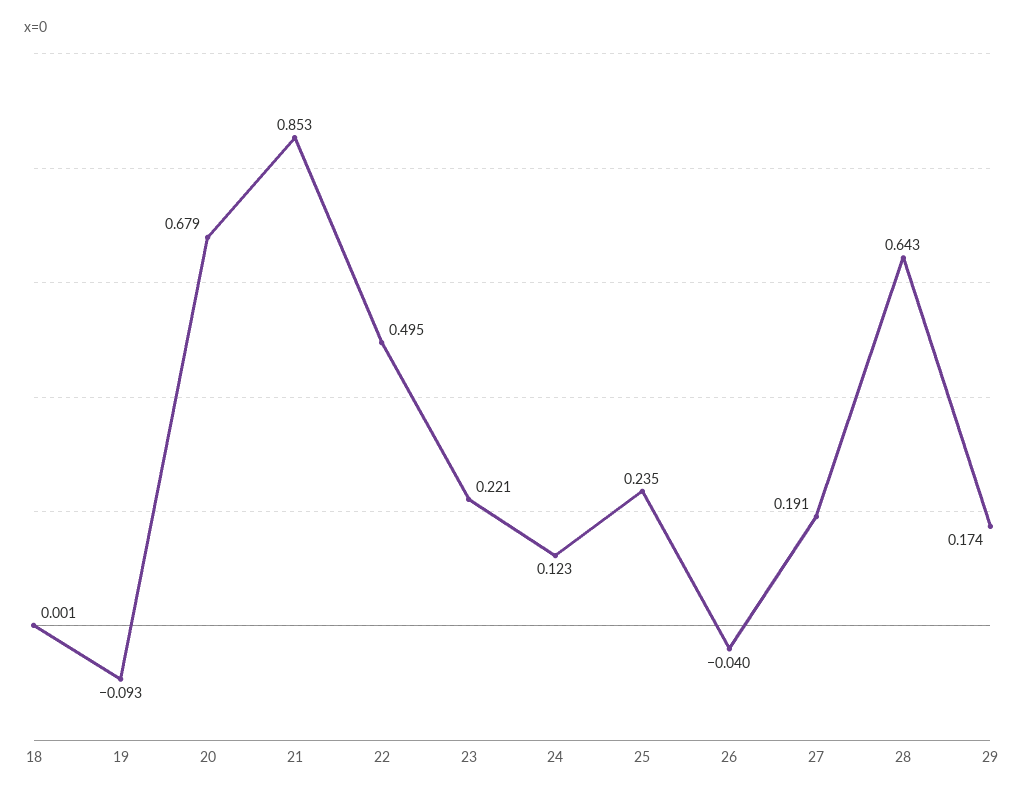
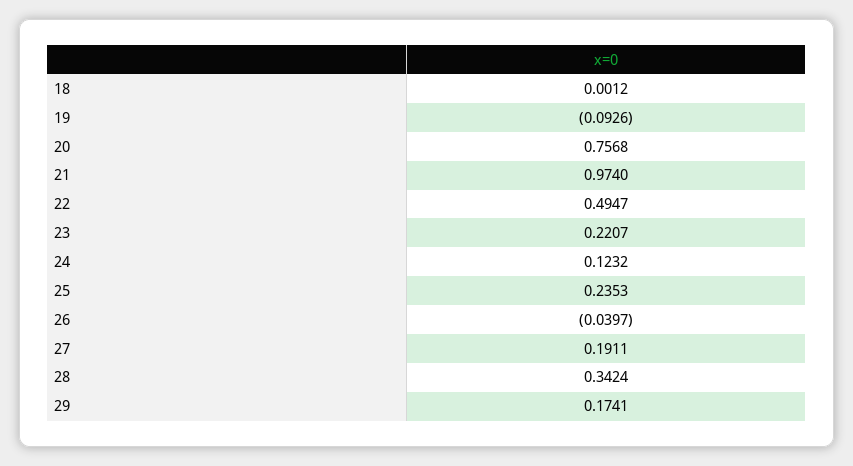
20: 0.679 -> 0.7568
21: 0.853 -> 0.974
28: 0.643 -> 0.3424

